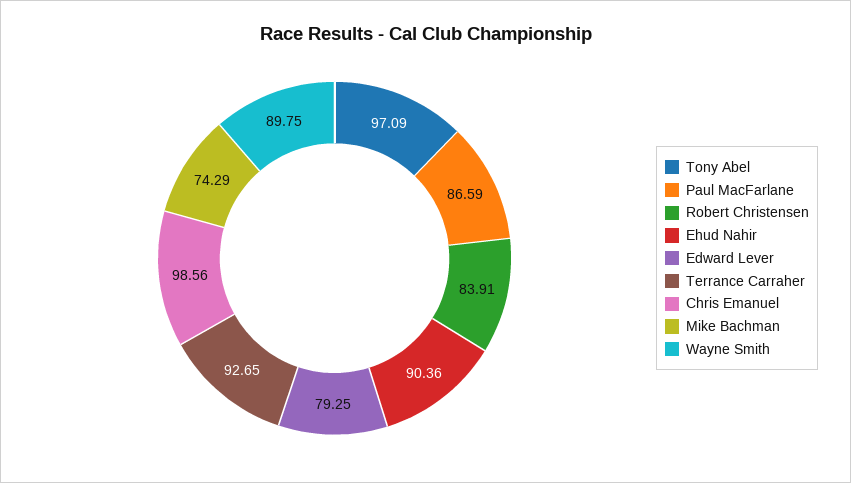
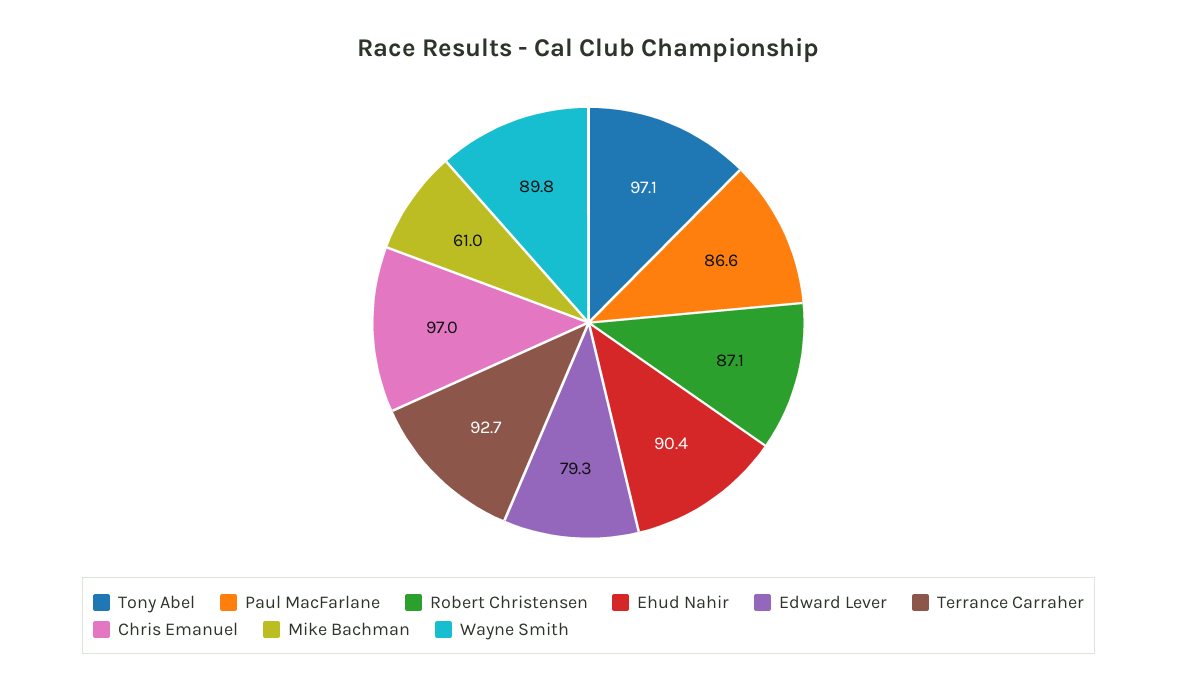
Robert Christensen: 83.91 -> 87.1
Chris Emanuel: 98.56 -> 97
Mike Bachman: 74.29 -> 61

